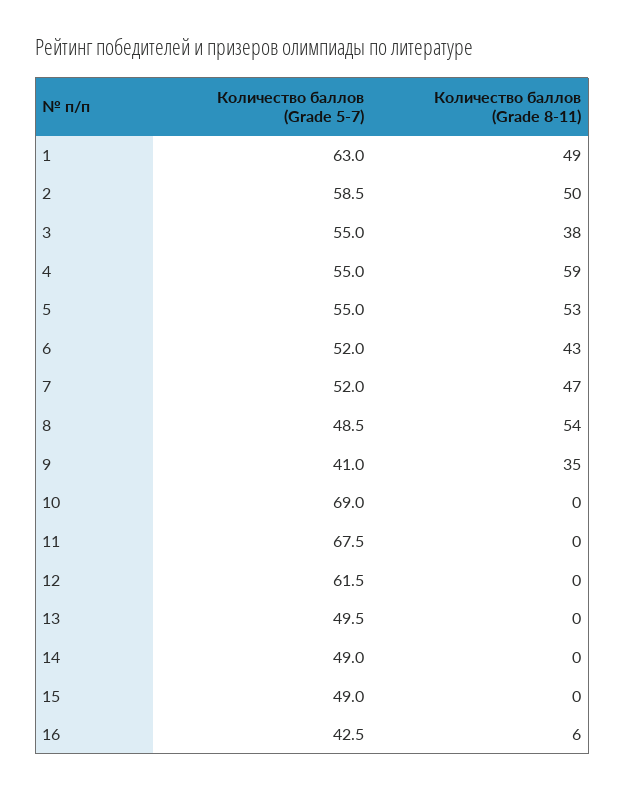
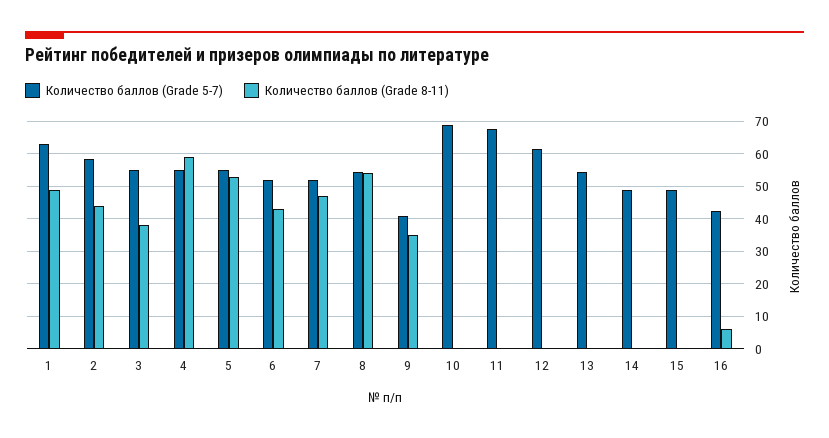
Количество баллов (Grade 8-11), 2: 50 -> 44
Количество баллов (Grade 5-7), 8: 48.5 -> 54
Количество баллов (Grade 5-7), 13: 49.5 -> 54

